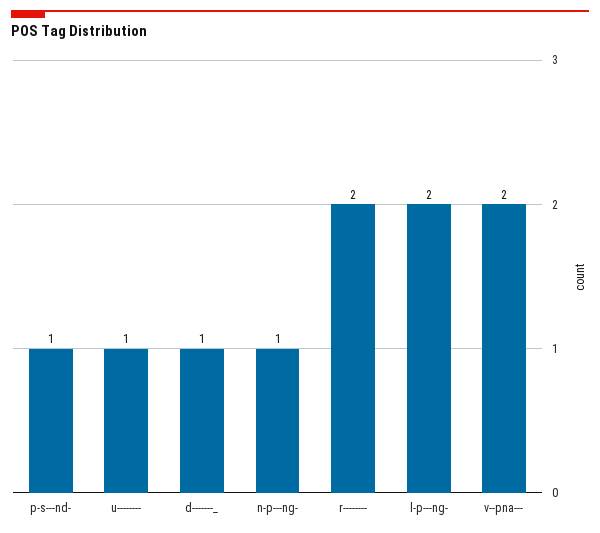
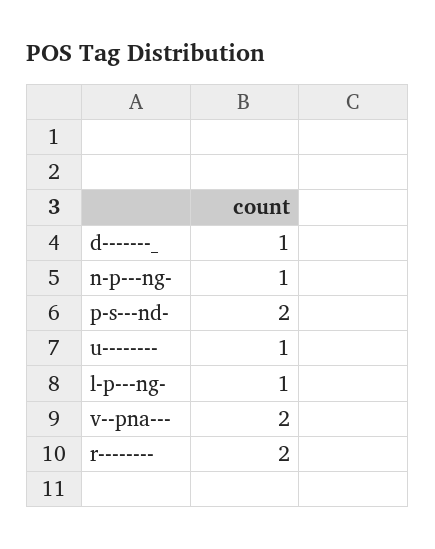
p-s---nd-: 1 -> 2
l-p---ng-: 2 -> 1

